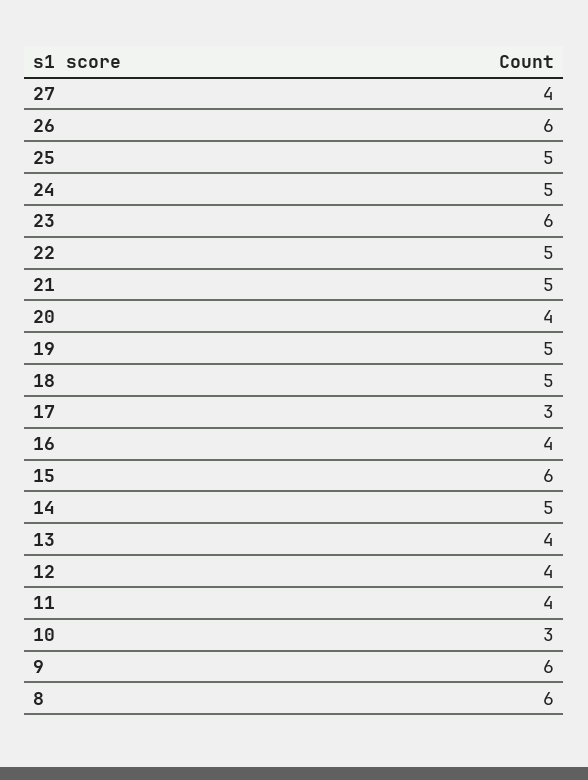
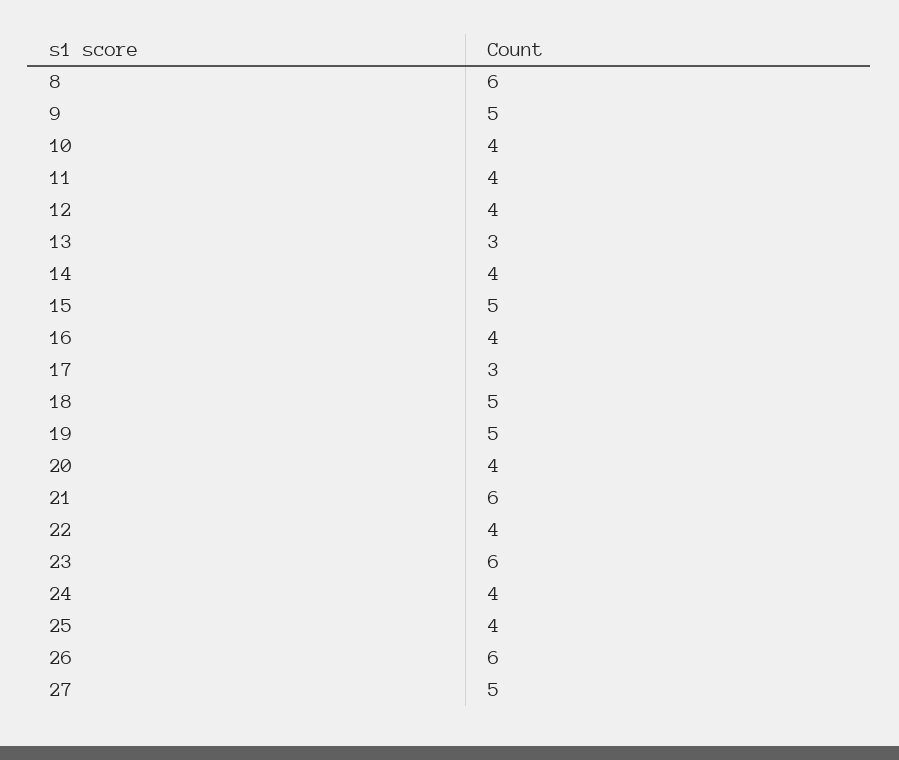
27: 4 -> 5
25: 5 -> 4
24: 5 -> 4
22: 5 -> 4
21: 5 -> 6
15: 6 -> 5
14: 5 -> 4
13: 4 -> 3
10: 3 -> 4
9: 6 -> 5

